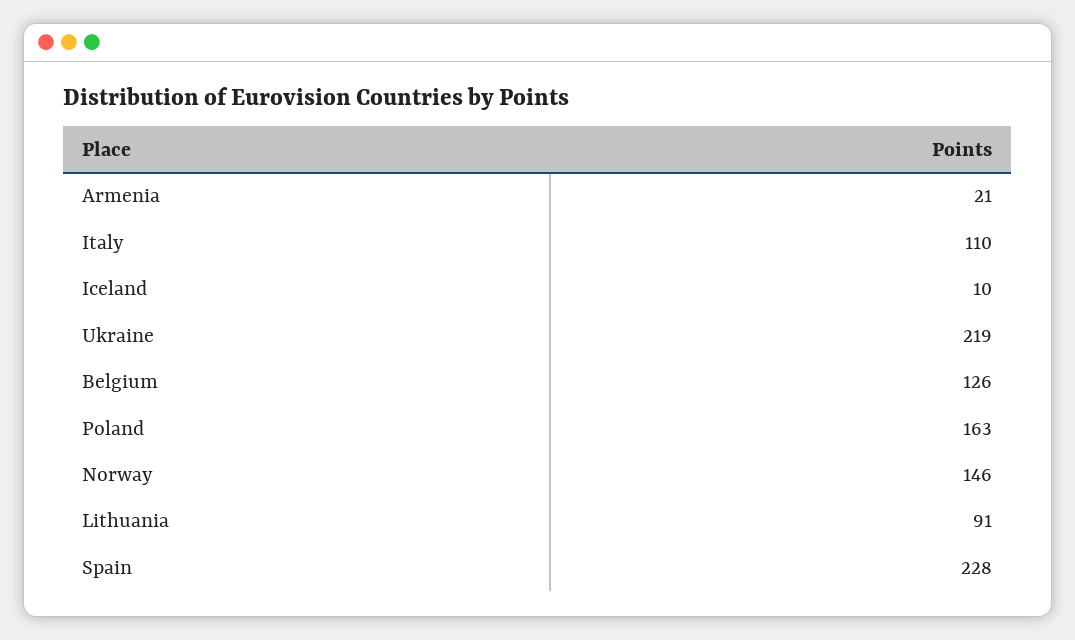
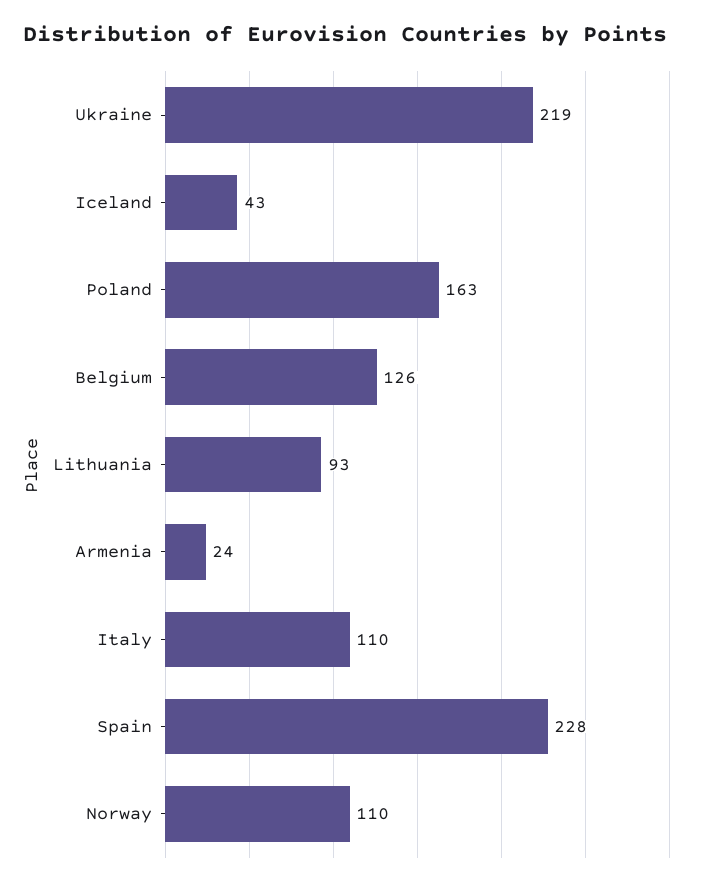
Armenia: 21 -> 24
Iceland: 10 -> 43
Norway: 146 -> 110
Lithuania: 91 -> 93

